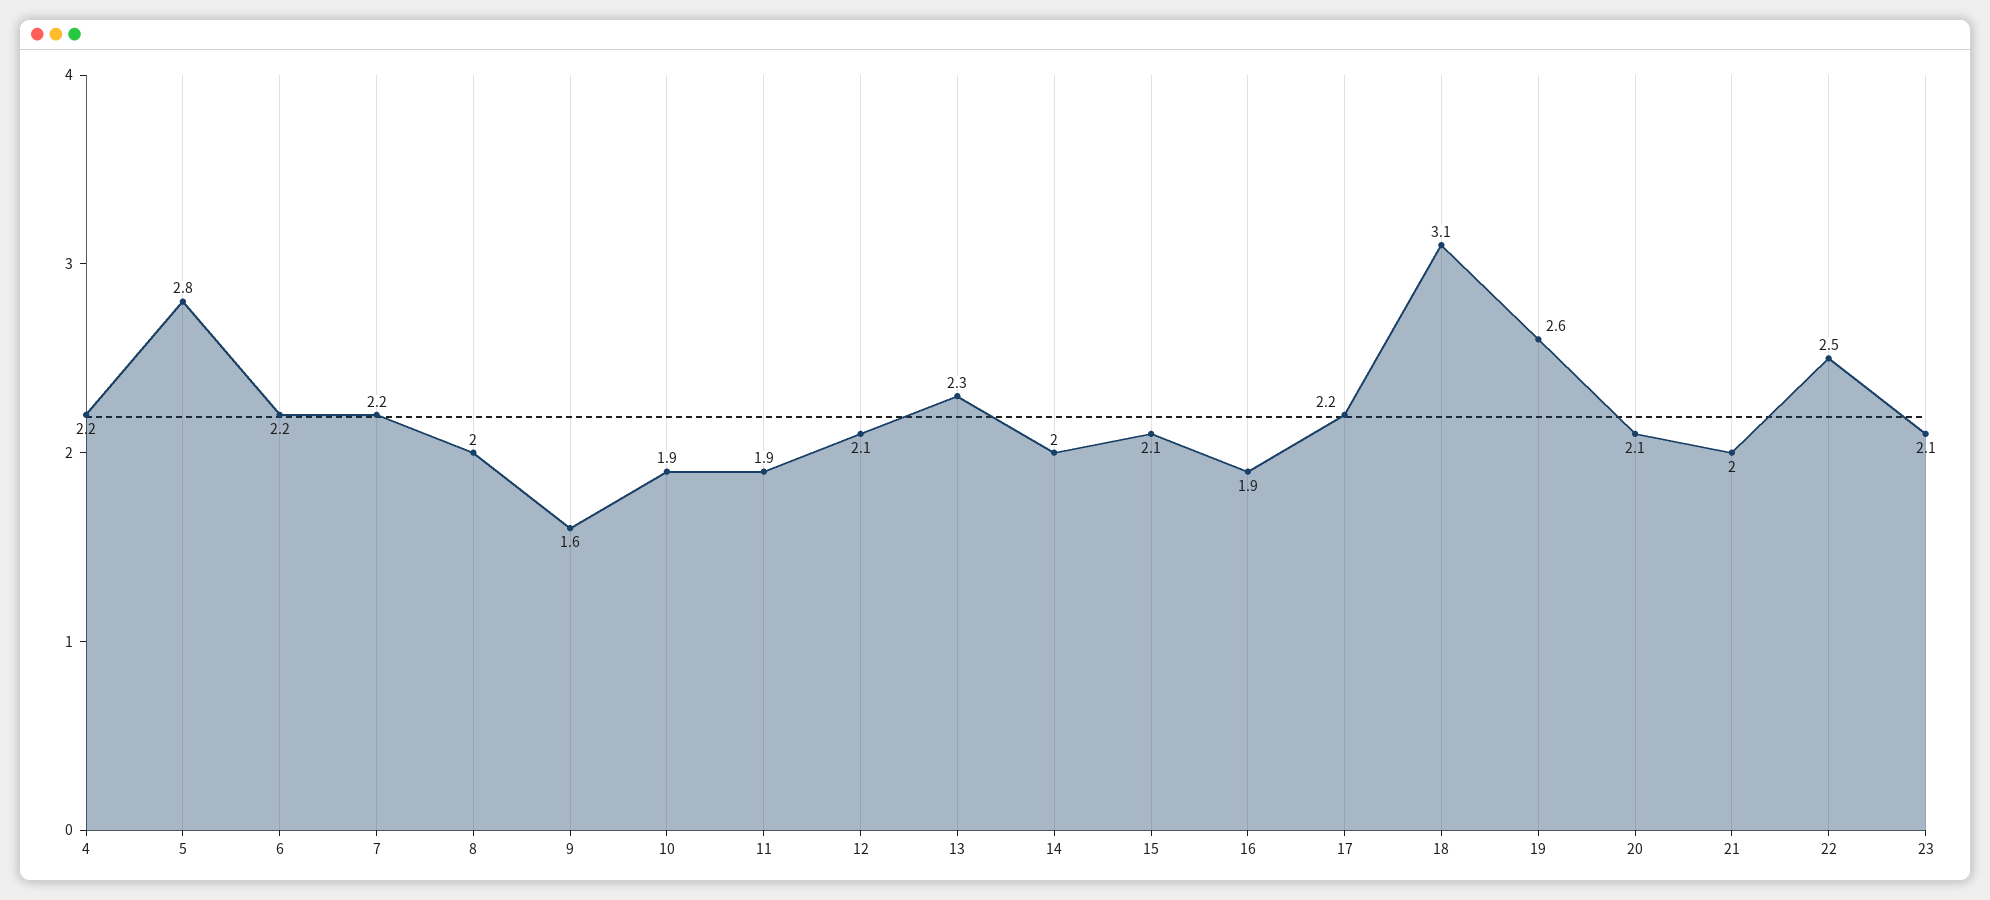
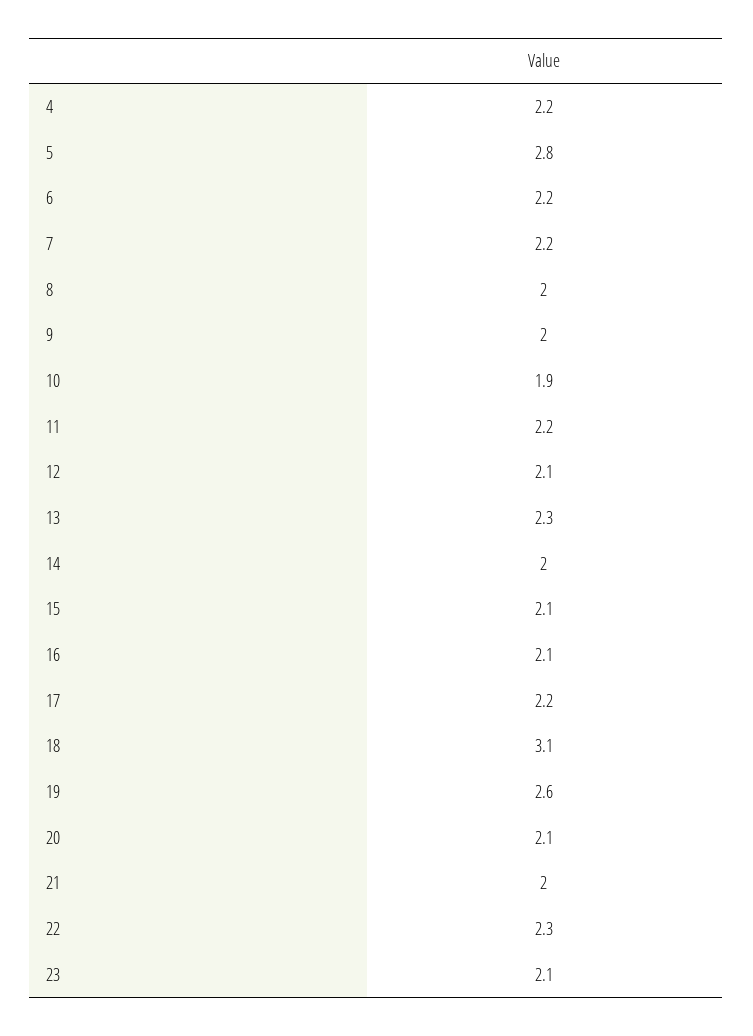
9: 1.6 -> 2
11: 1.9 -> 2.2
16: 1.9 -> 2.1
22: 2.5 -> 2.3

